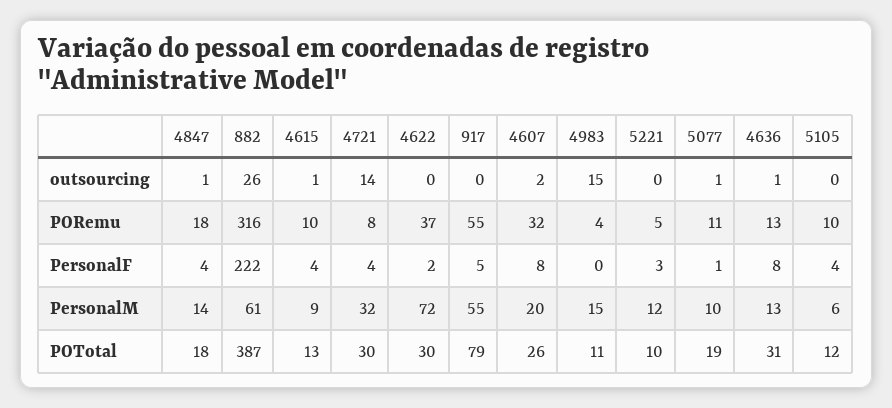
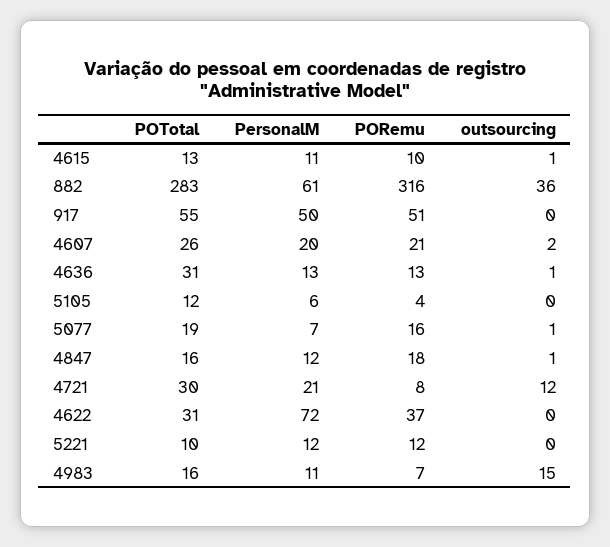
882, outsourcing: 26 -> 36
4721, outsourcing: 14 -> 12
917, PORemu: 55 -> 51
4607, PORemu: 32 -> 21
4983, PORemu: 4 -> 7
5221, PORemu: 5 -> 12
5077, PORemu: 11 -> 16
5105, PORemu: 10 -> 4
4847, PersonalF: 4 -> none
882, PersonalF: 222 -> none
4615, PersonalF: 4 -> none
4721, PersonalF: 4 -> none
4622, PersonalF: 2 -> none
917, PersonalF: 5 -> none
4607, PersonalF: 8 -> none
4983, PersonalF: 0 -> none
5221, PersonalF: 3 -> none
5077, PersonalF: 1 -> none
4636, PersonalF: 8 -> none
5105, PersonalF: 4 -> none
4847, PersonalM: 14 -> 12
4615, PersonalM: 9 -> 11
4721, PersonalM: 32 -> 21
917, PersonalM: 55 -> 50
4983, PersonalM: 15 -> 11
5077, PersonalM: 10 -> 7
4847, POTotal: 18 -> 16
882, POTotal: 387 -> 283
4622, POTotal: 30 -> 31
917, POTotal: 79 -> 55
4983, POTotal: 11 -> 16

